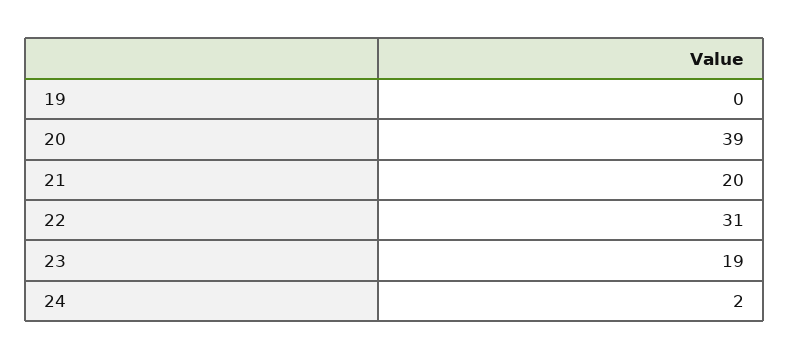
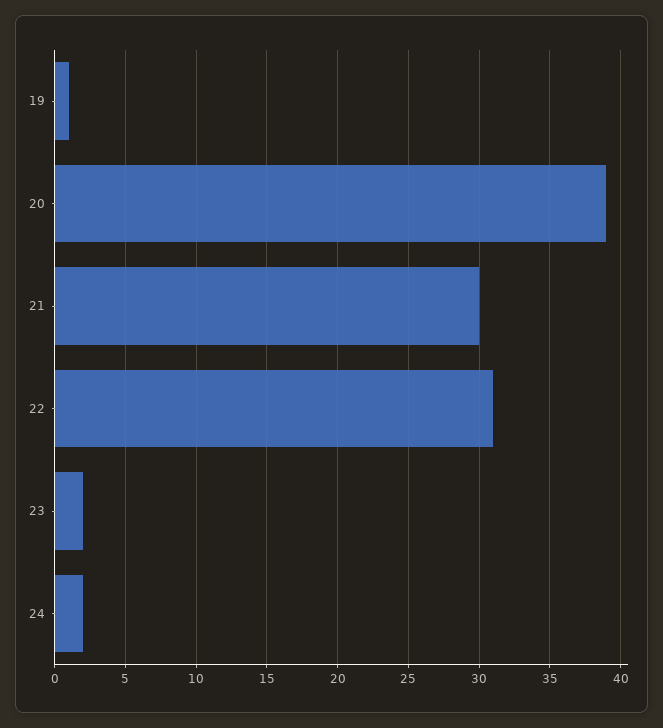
19: 0 -> 1
21: 20 -> 30
23: 19 -> 2

